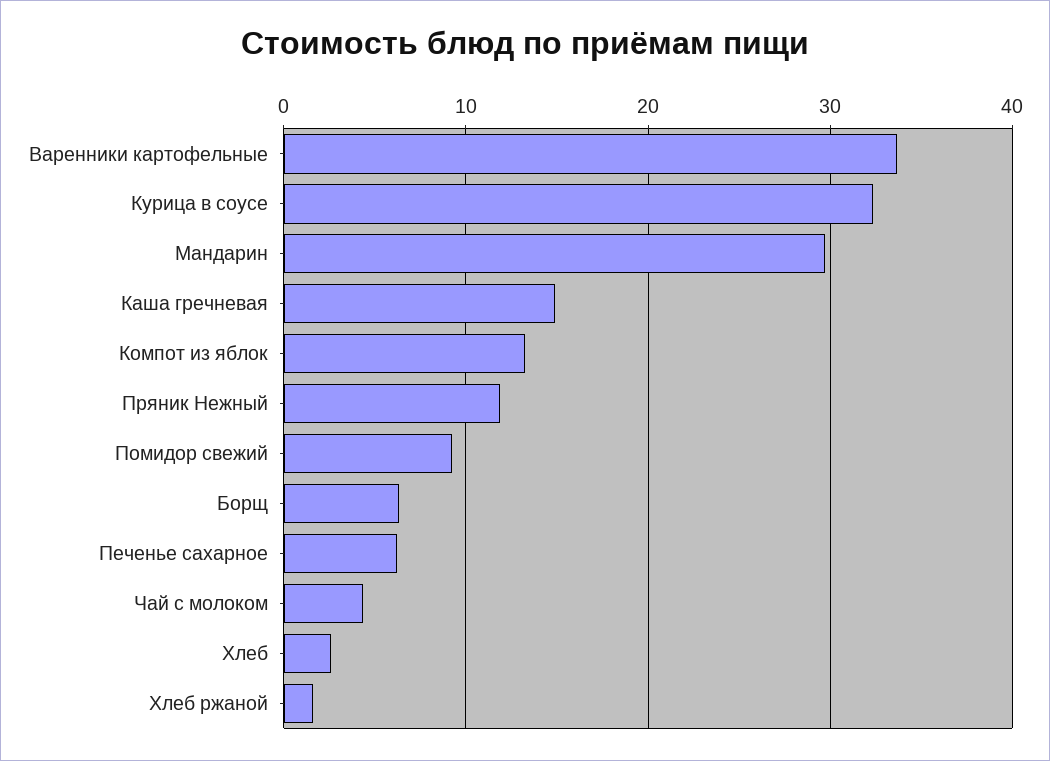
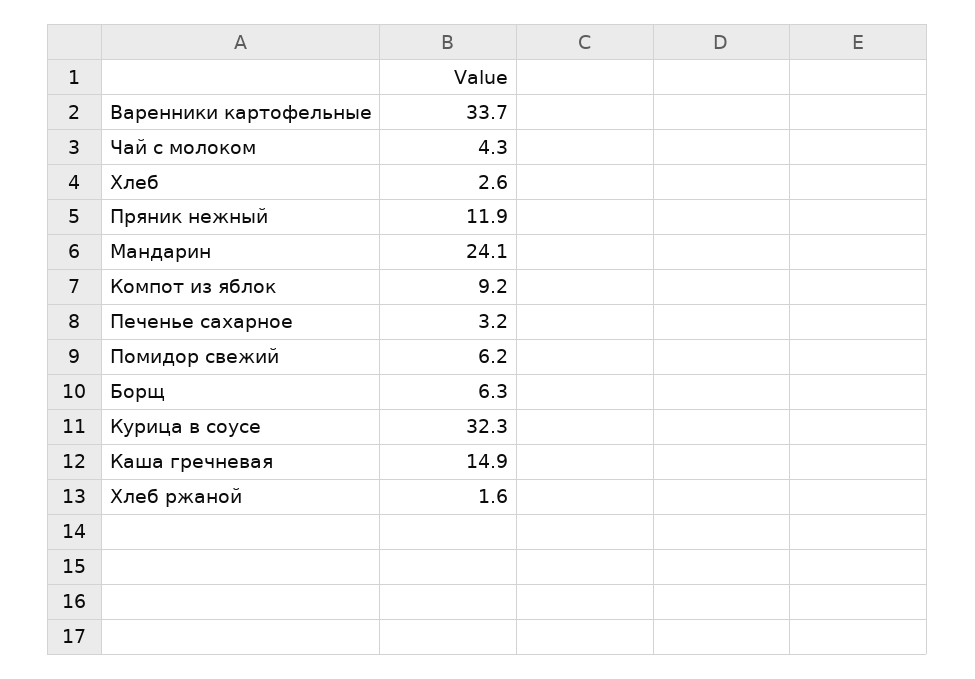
Мандарин: 30 -> 24.1
Компот из яблок: 13 -> 9.2
Помидор свежий: 9 -> 6.2
Печенье сахарное: 6 -> 3.2

